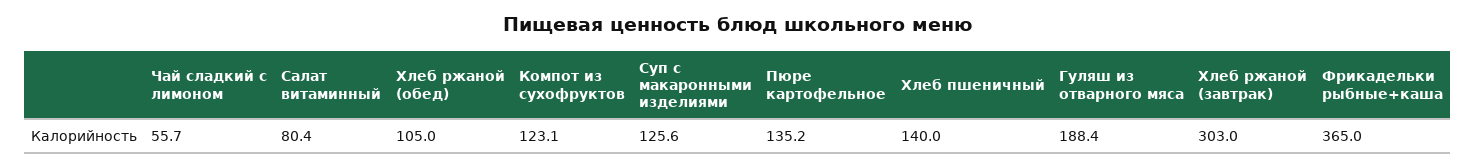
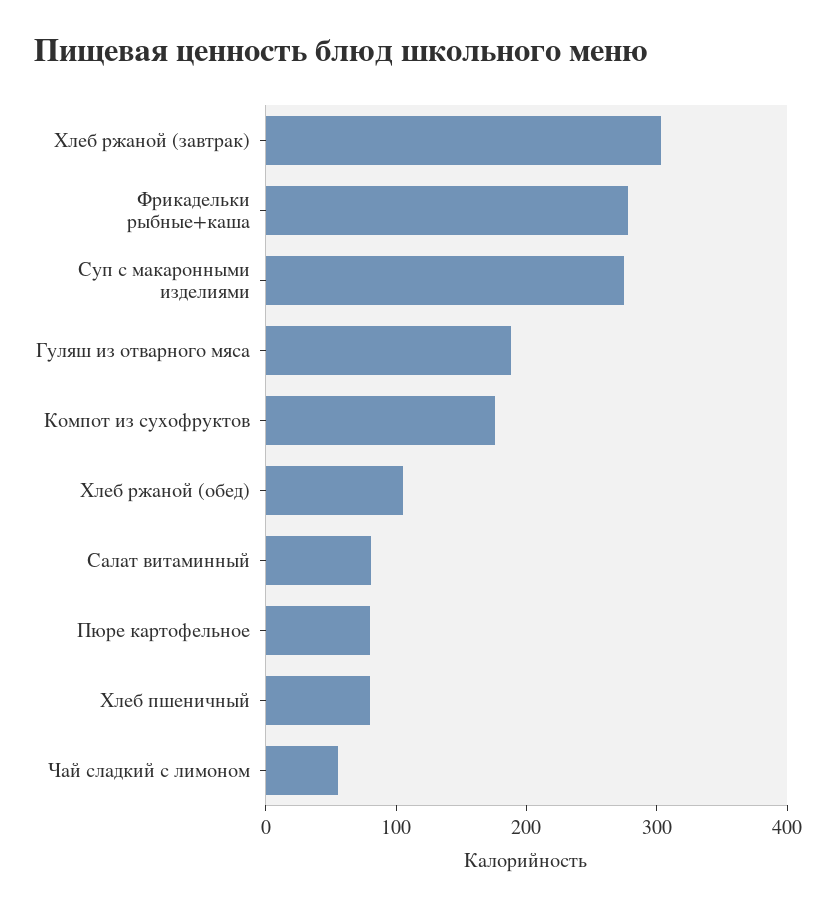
Компот из сухофруктов: 123.1 -> 180
Суп с макаронными изделиями: 125.6 -> 280
Пюре картофельное: 135.2 -> 80
Хлеб пшеничный: 140 -> 80
Фрикадельки рыбные+каша: 365 -> 280

